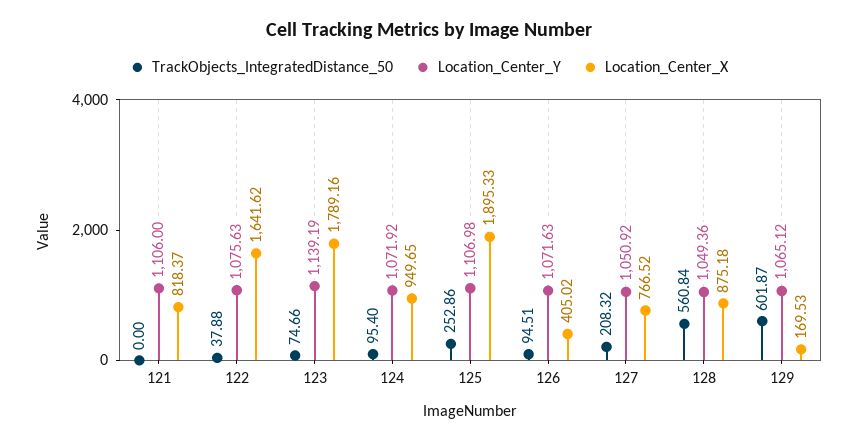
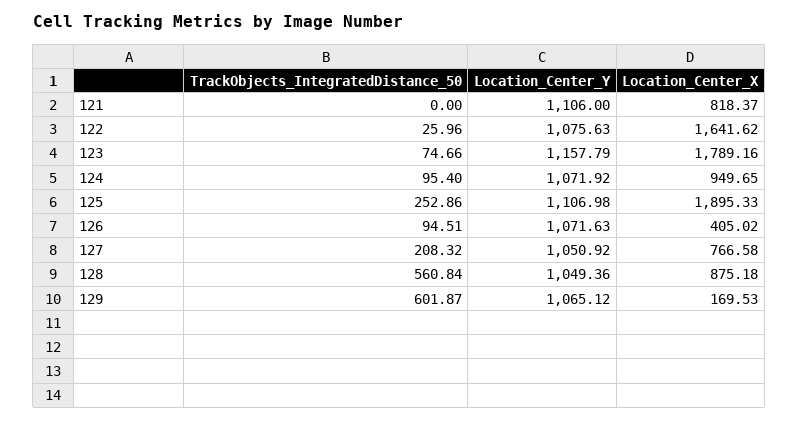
TrackObjects_IntegratedDistance_50, 122: 37.88 -> 25.96
Location_Center_Y, 123: 1139.19 -> 1157.79
Location_Center_X, 127: 766.52 -> 766.58

